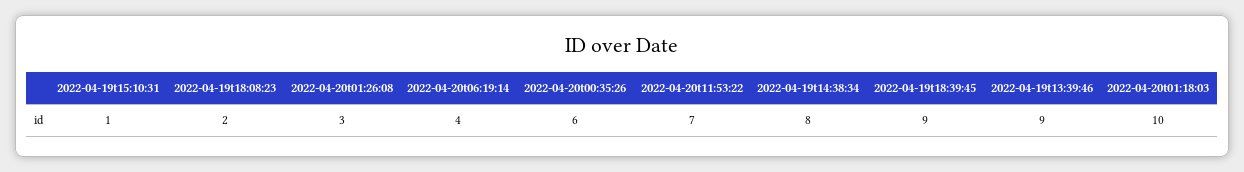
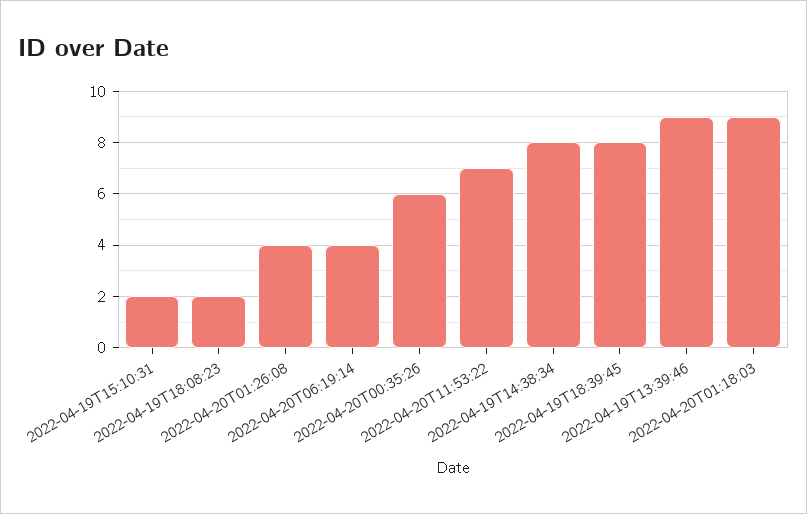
2022-04-19t15:10:31: 1 -> 2
2022-04-20t01:26:08: 3 -> 4
2022-04-19t18:39:45: 9 -> 8
2022-04-20t01:18:03: 10 -> 9

